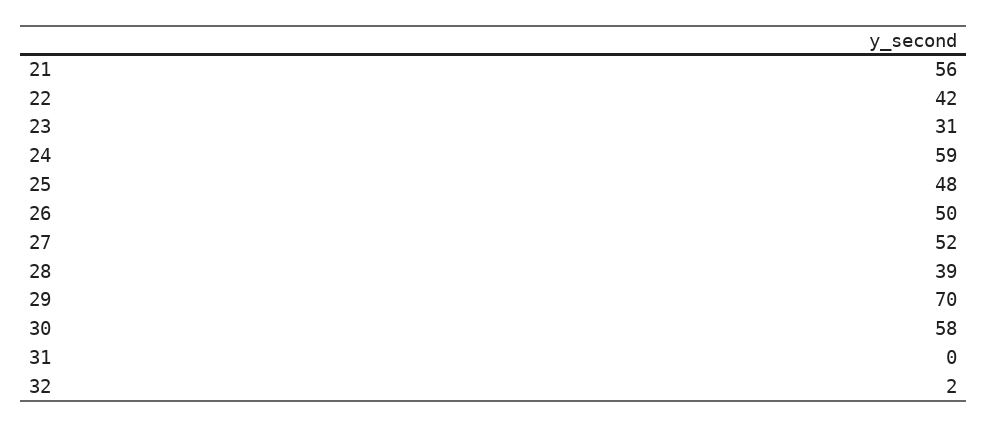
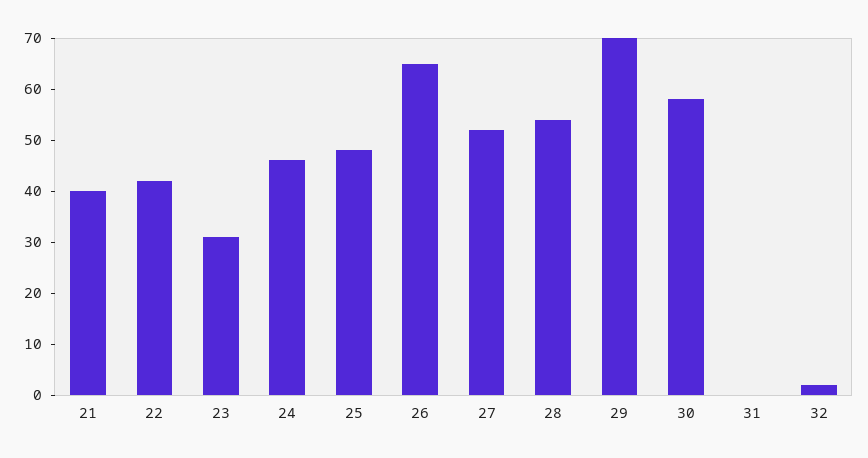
21: 56 -> 40
24: 59 -> 45
26: 50 -> 65
28: 39 -> 55

